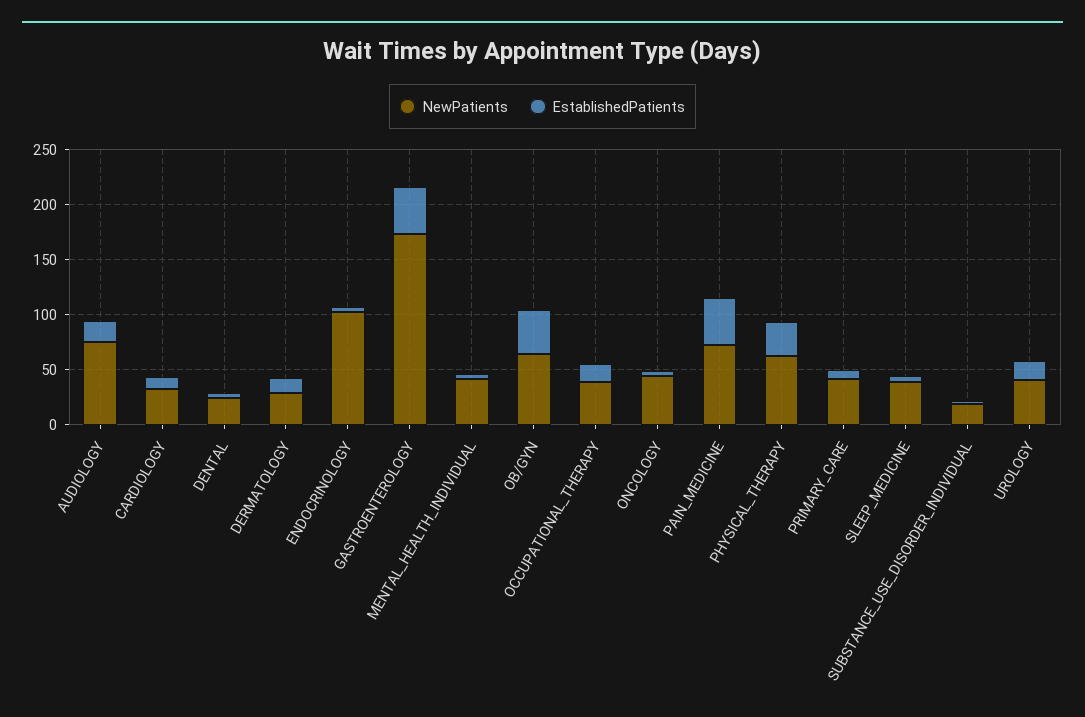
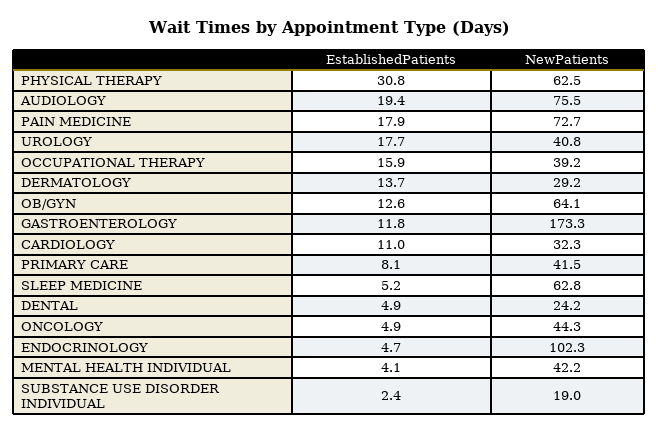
EstablishedPatients, GASTROENTEROLOGY: 40 -> 11.8
EstablishedPatients, OB/GYN: 40 -> 12.6
EstablishedPatients, PAIN_MEDICINE: 40 -> 17.9
NewPatients, SLEEP_MEDICINE: 40 -> 62.8

